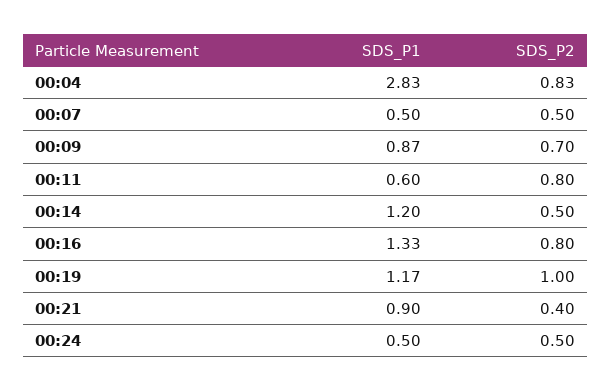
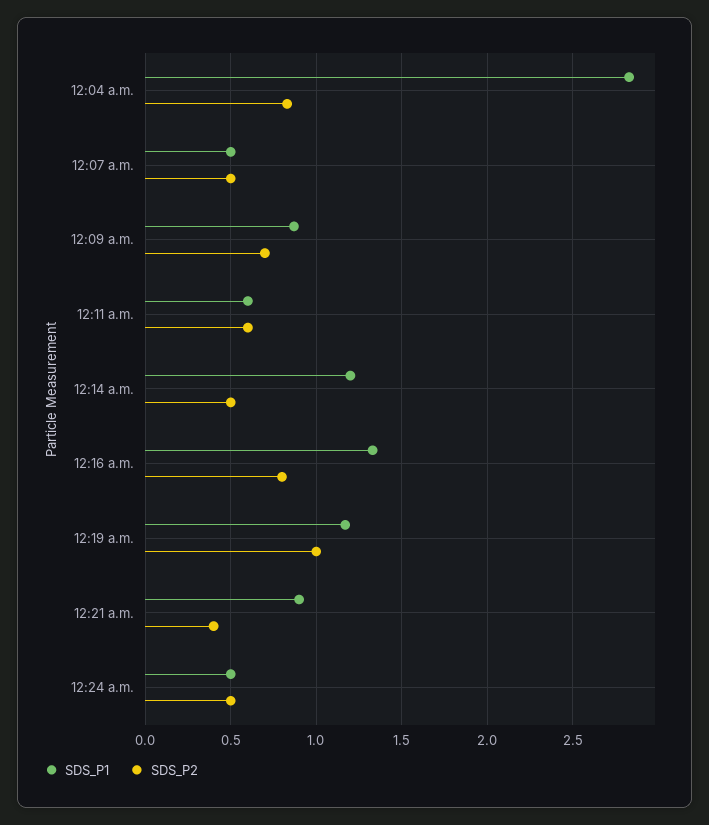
SDS_P2, 00:11: 0.8 -> 0.6

